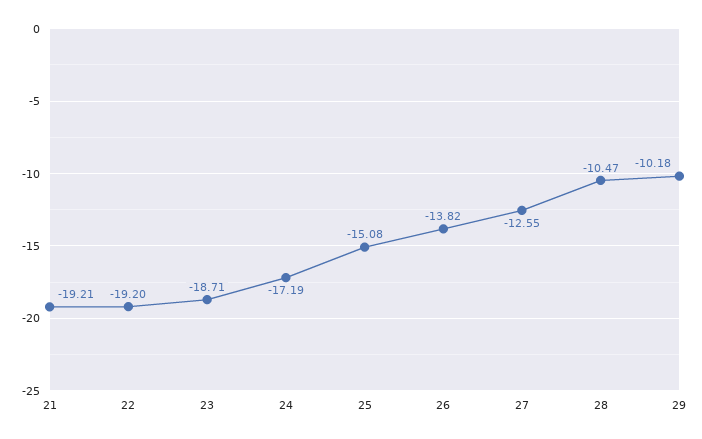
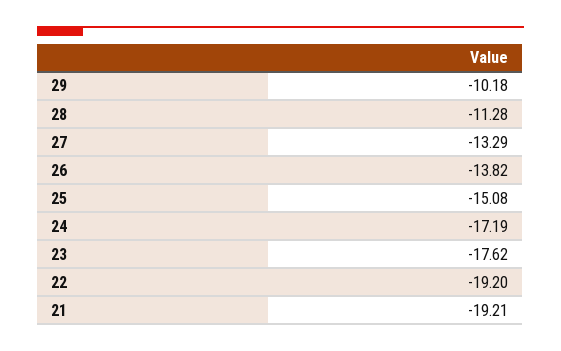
23: -18.71 -> -17.62
27: -12.55 -> -13.29
28: -10.47 -> -11.28

